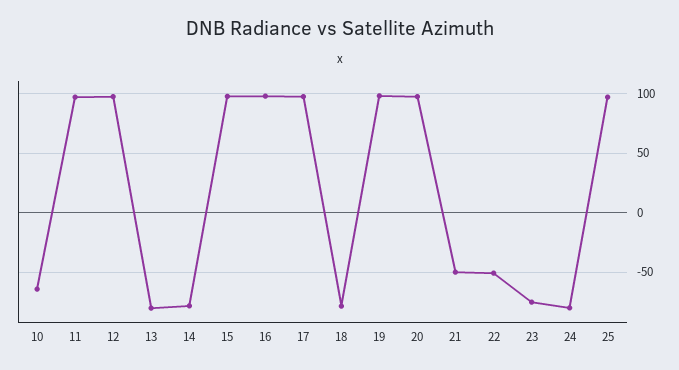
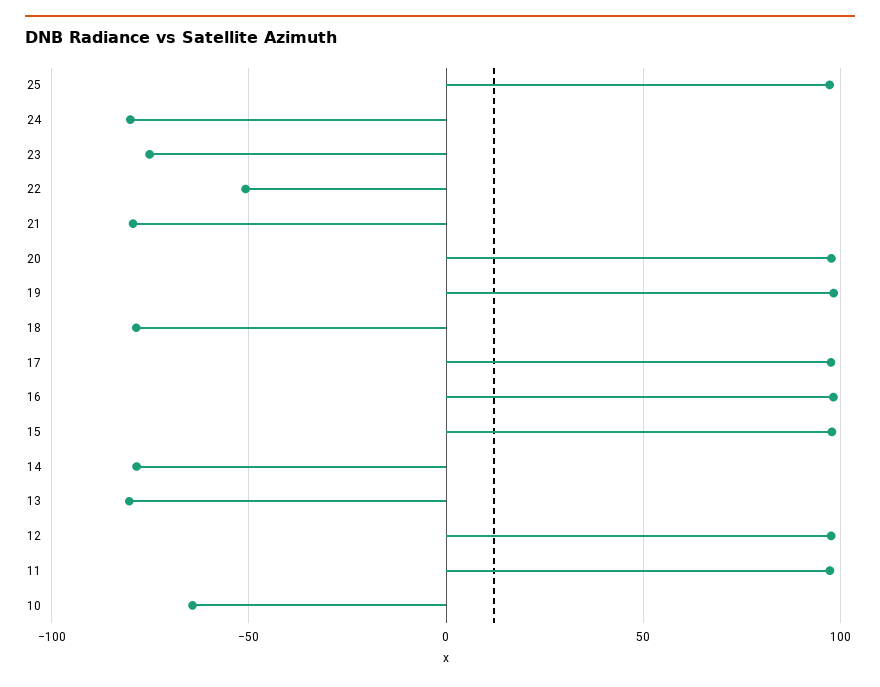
21: -50 -> -80

